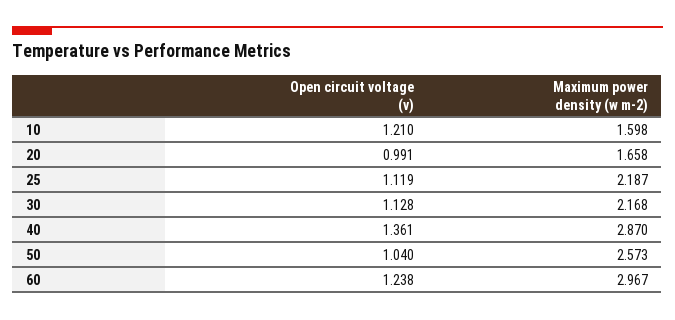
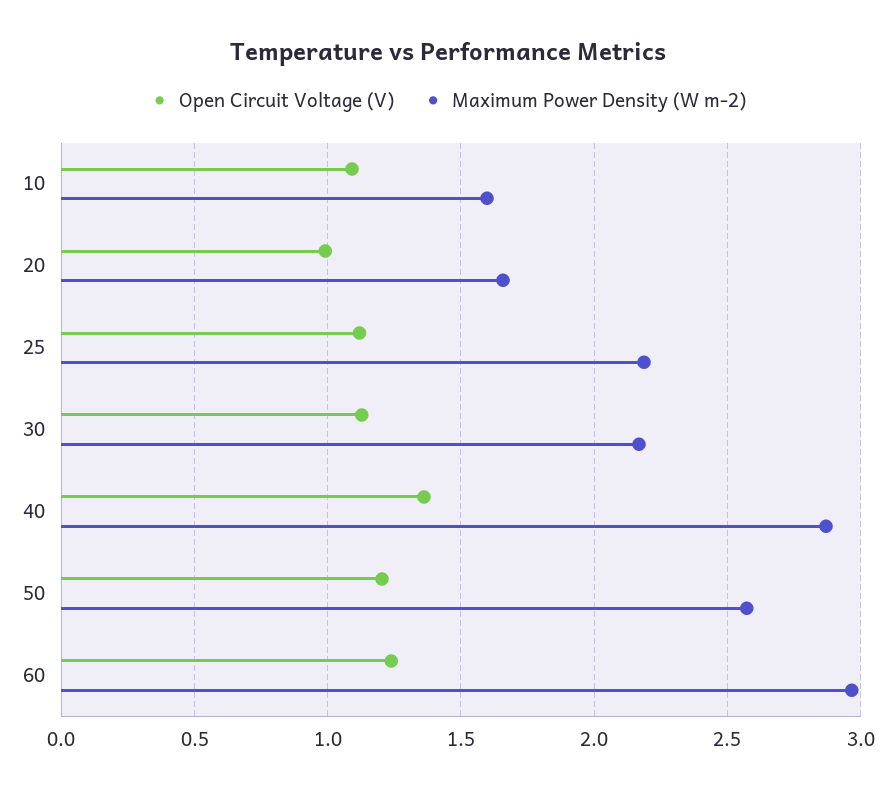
Open circuit voltage (v), 10: 1.21 -> 1.1
Open circuit voltage (v), 50: 1.04 -> 1.2

